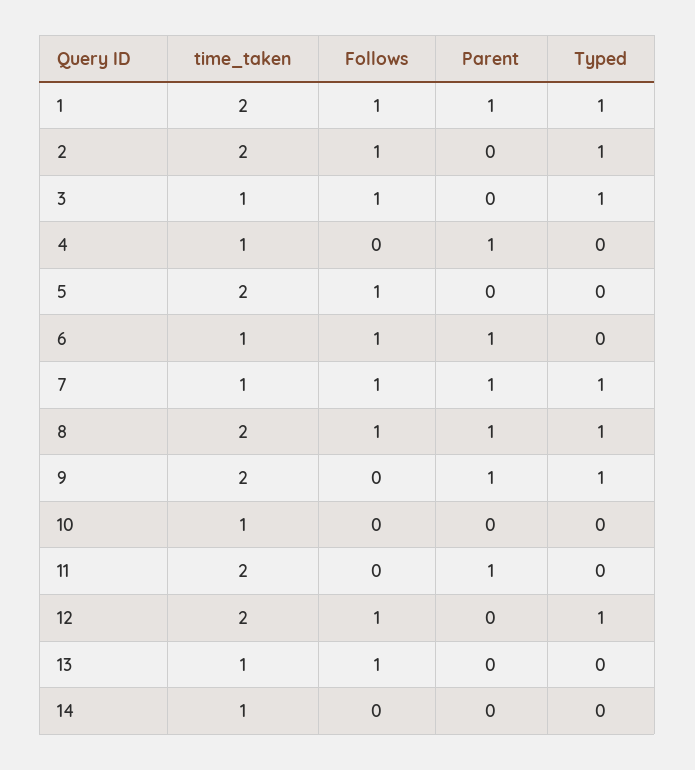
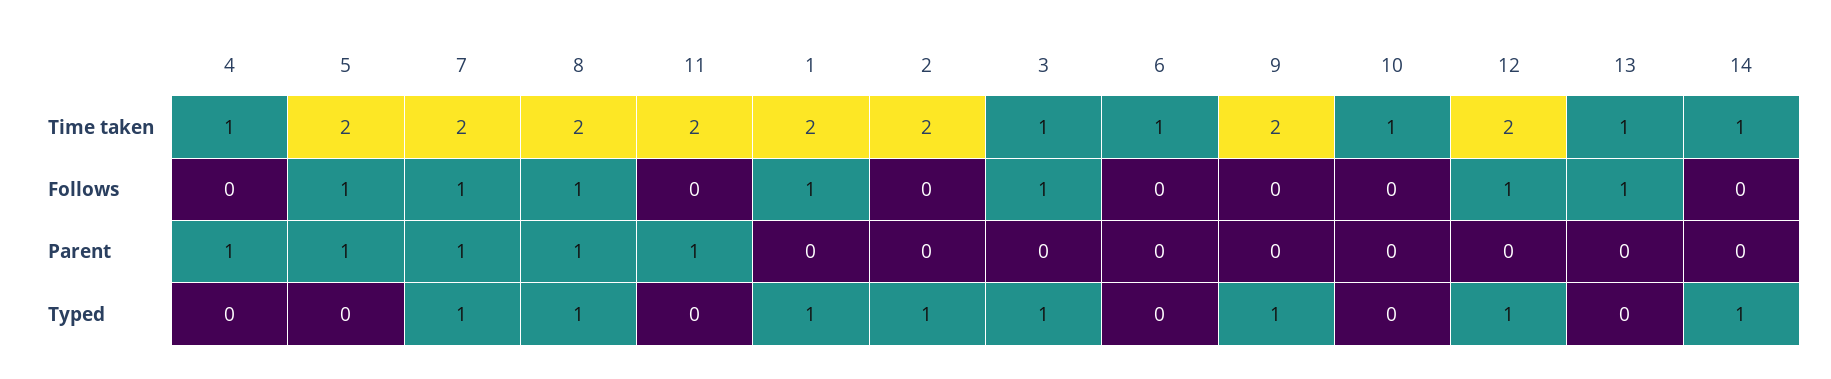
Parent, 1: 1 -> 0
Follows, 2: 1 -> 0
Parent, 5: 0 -> 1
Follows, 6: 1 -> 0
Parent, 6: 1 -> 0
time_taken, 7: 1 -> 2
Parent, 9: 1 -> 0
Typed, 14: 0 -> 1

